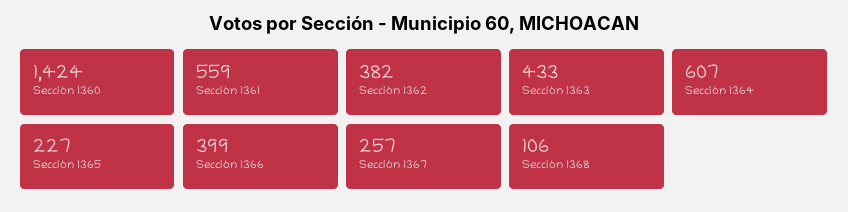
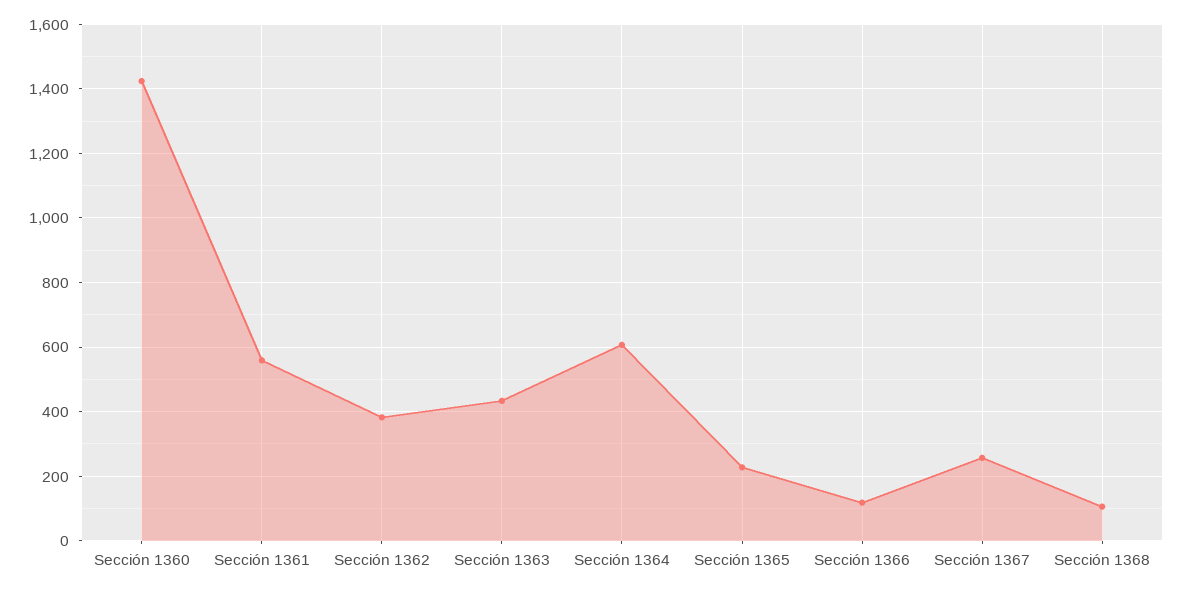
Sección 1366: 399 -> 120

